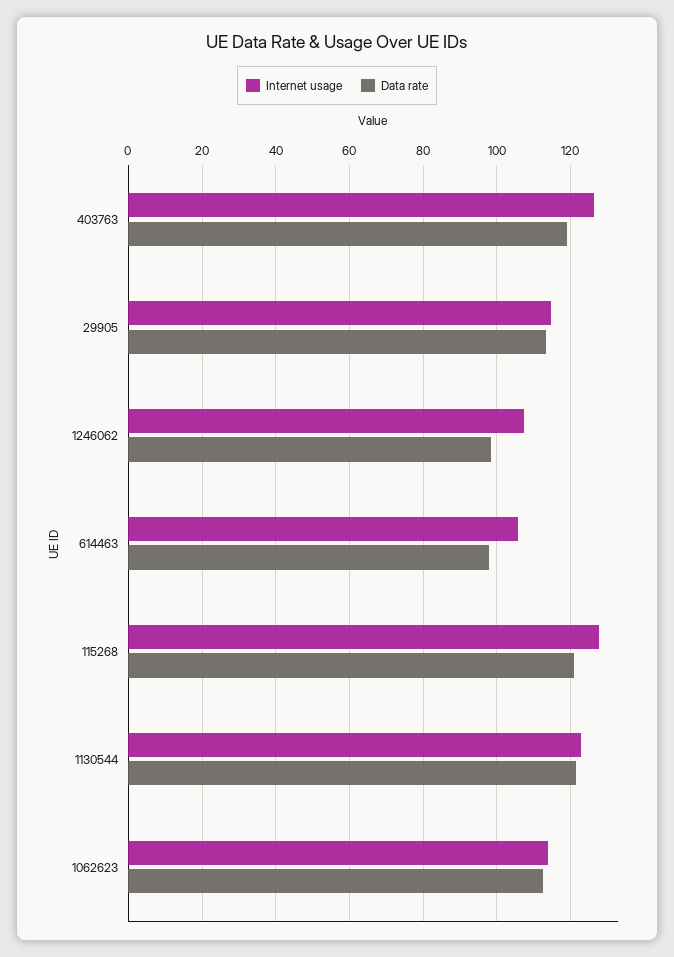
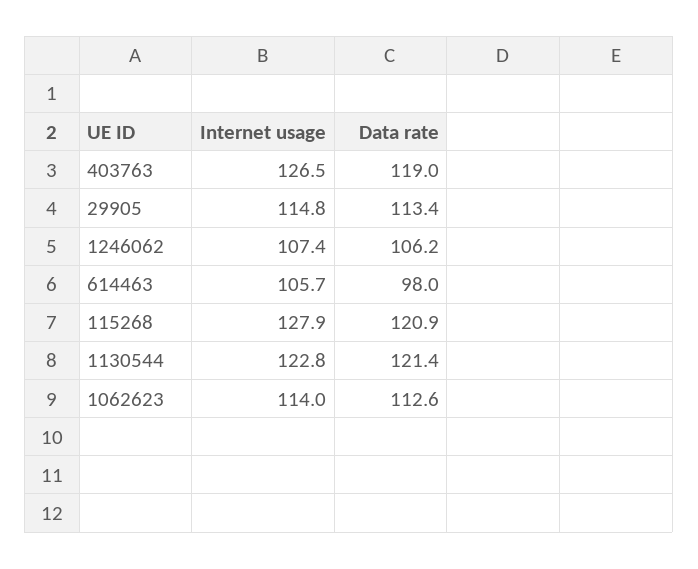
Data rate, 1246062: 98 -> 106.2

